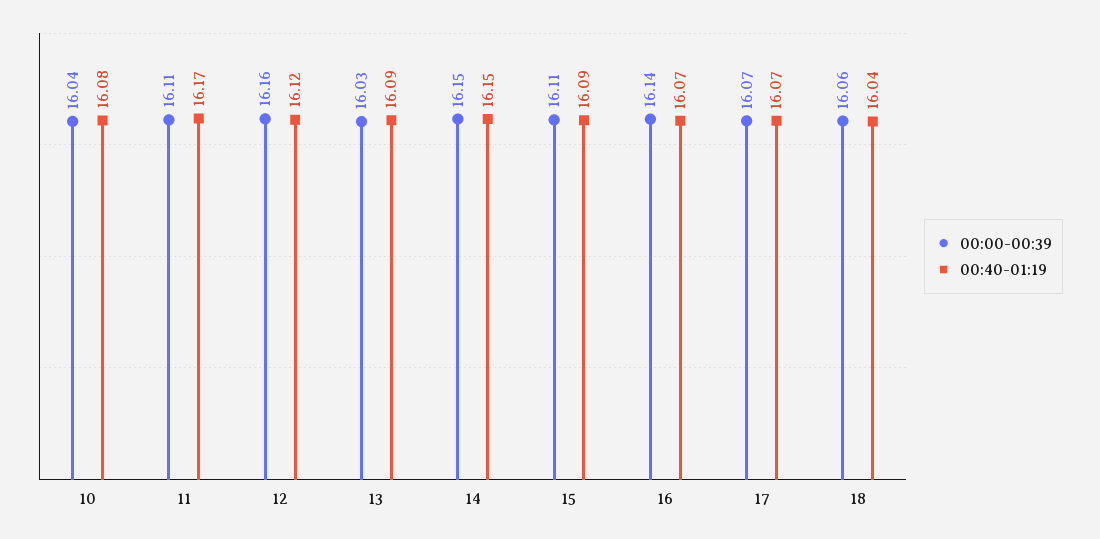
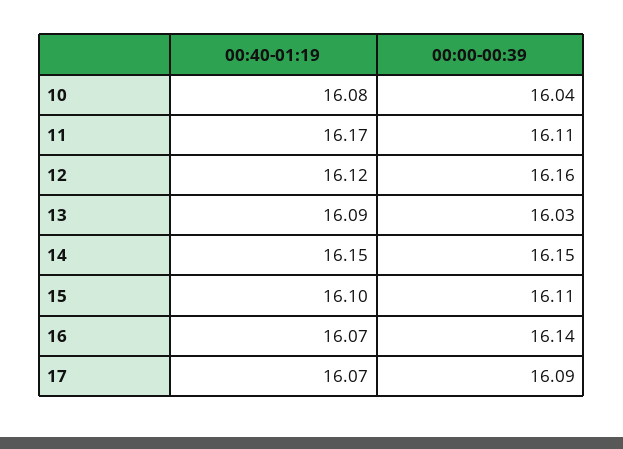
00:40-01:19, 15: 16.09 -> 16.1
00:00-00:39, 17: 16.07 -> 16.09
00:00-00:39, 18: 16.06 -> none
00:40-01:19, 18: 16.04 -> none

